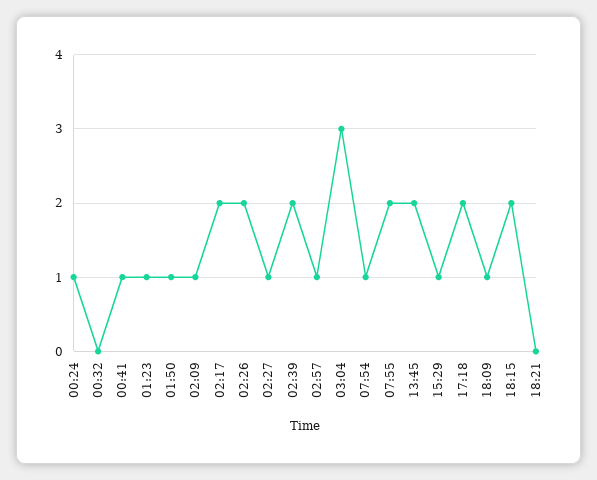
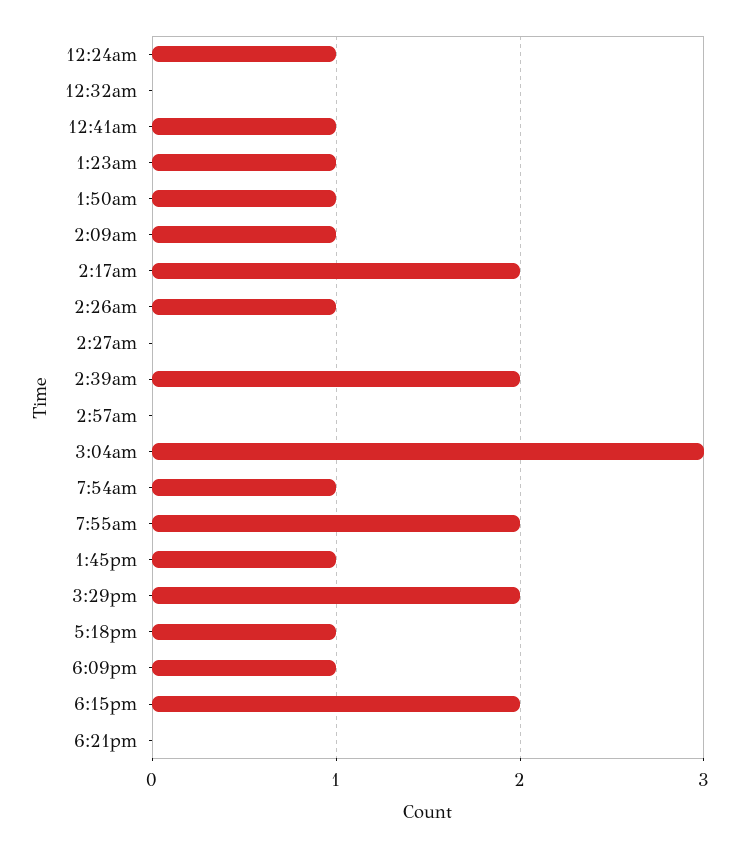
02:26: 2 -> 1
02:27: 1 -> 0
02:57: 1 -> 0
13:45: 2 -> 1
15:29: 1 -> 2
17:18: 2 -> 1

